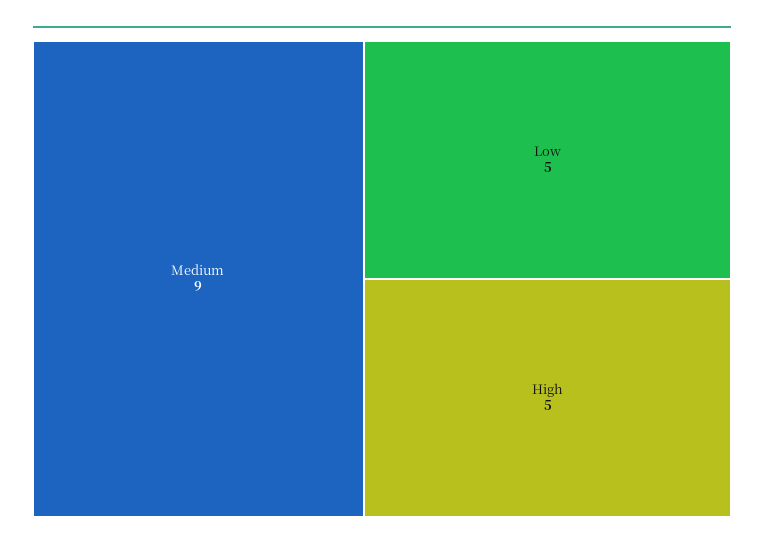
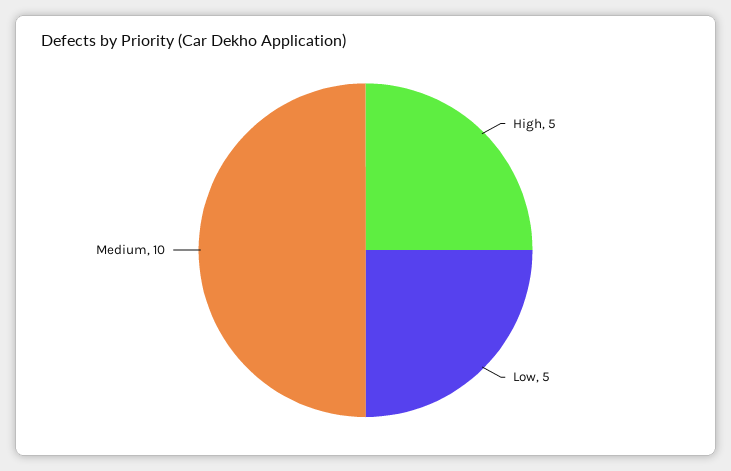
Medium: 9 -> 10

